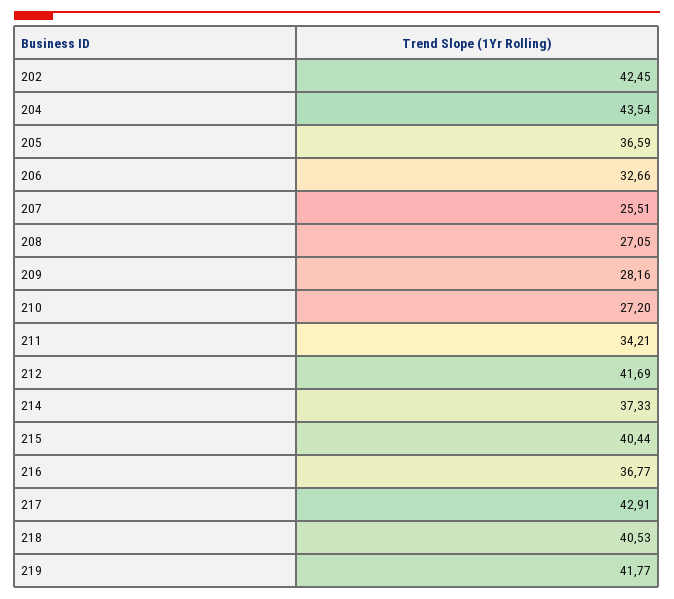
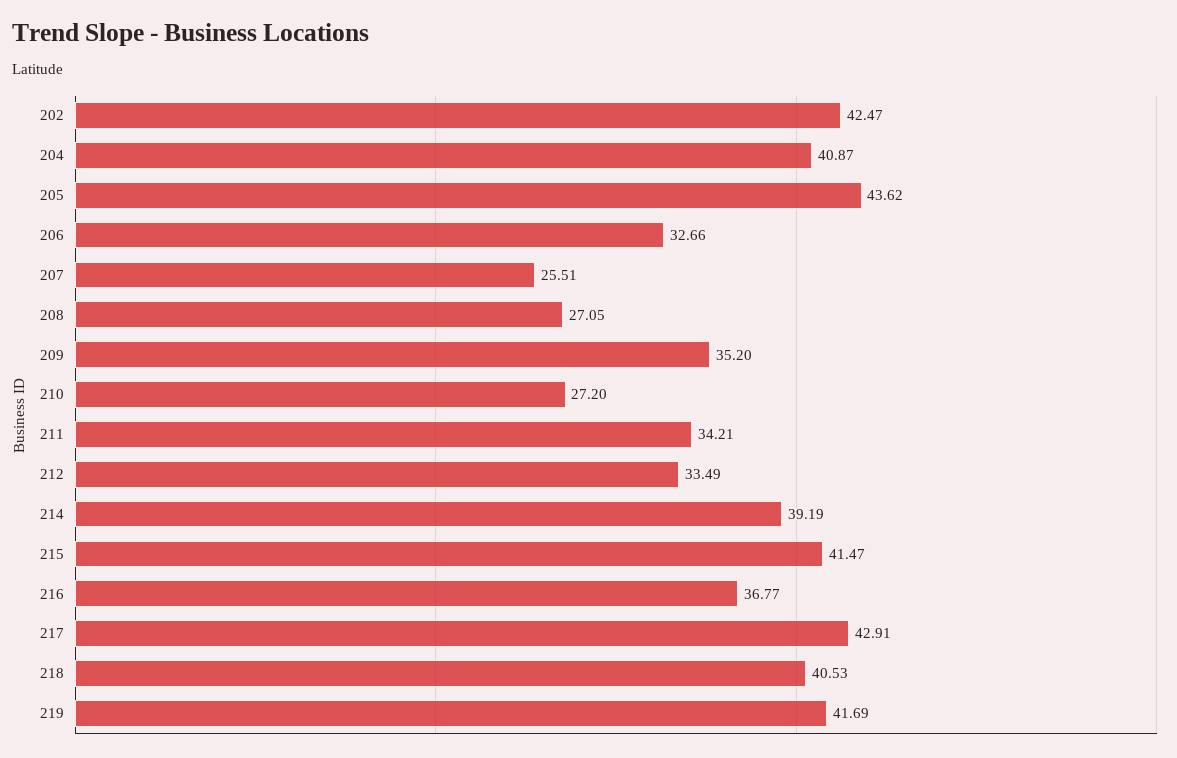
202: 42.45 -> 42.47
204: 43.54 -> 40.87
205: 36.59 -> 43.62
209: 28.16 -> 35.2
212: 41.69 -> 33.49
214: 37.33 -> 39.19
215: 40.44 -> 41.47
219: 41.77 -> 41.69

